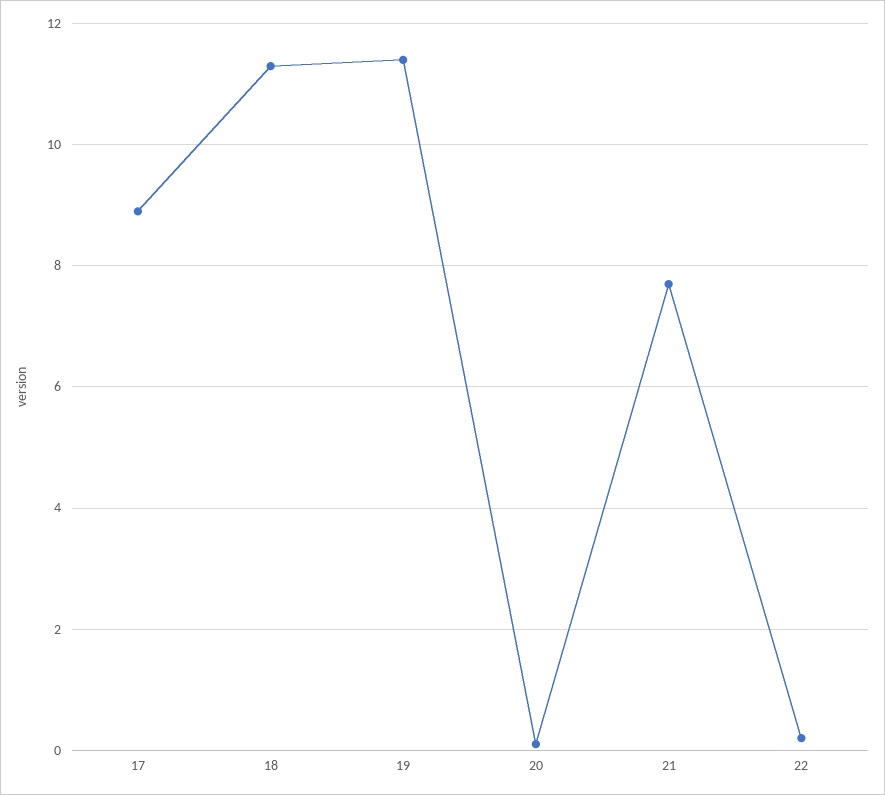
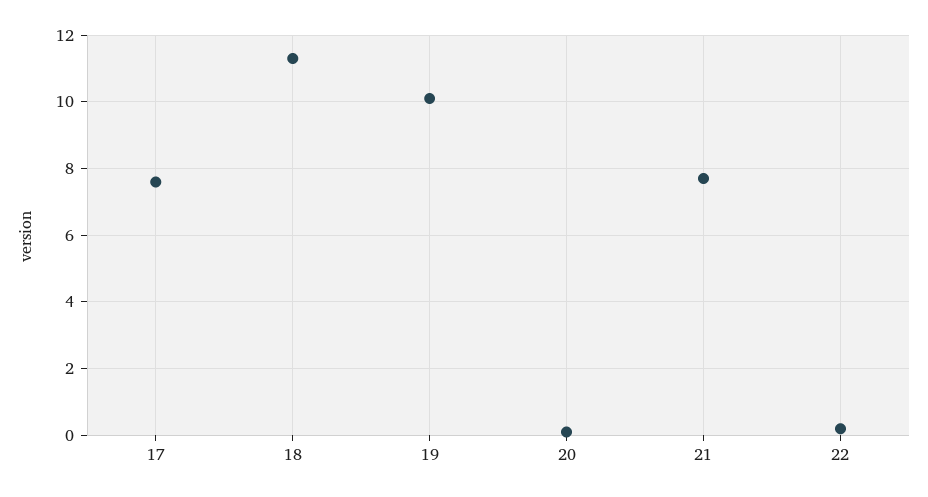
17: 9 -> 7.5
19: 11.5 -> 10

